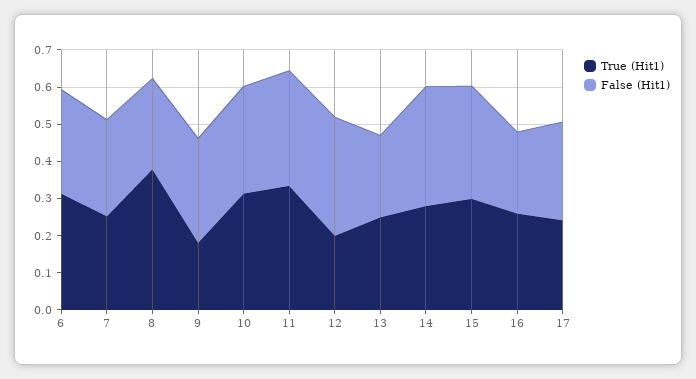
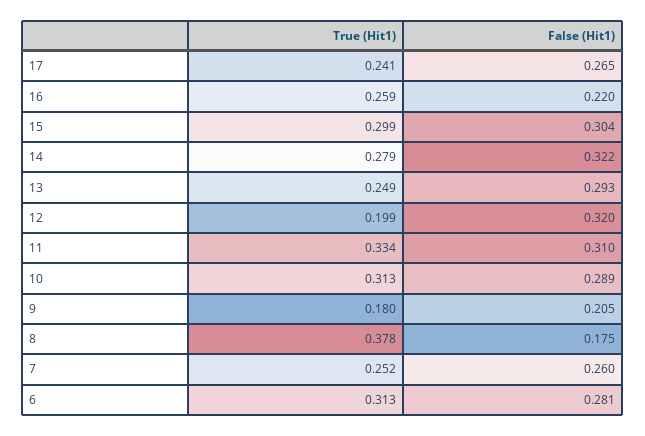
False (Hit1), 8: 0.25 -> 0.175
False (Hit1), 9: 0.275 -> 0.205
False (Hit1), 13: 0.225 -> 0.293

